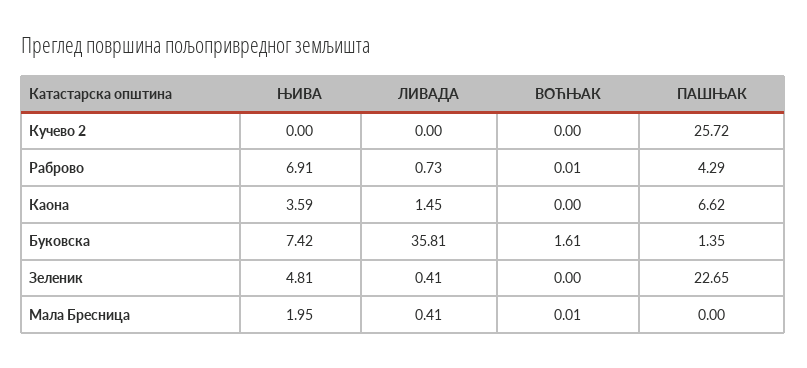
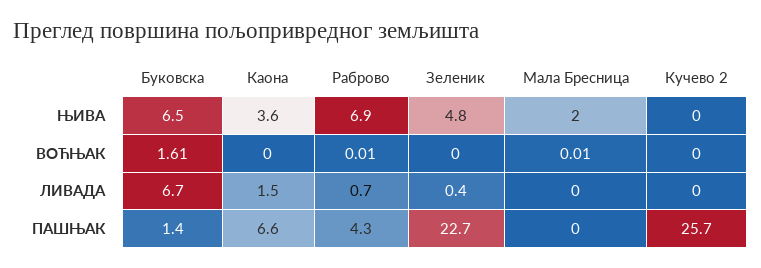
ЊИВА, Буковска: 7.42 -> 6.5
ЛИВАДА, Буковска: 35.81 -> 6.7
ЛИВАДА, Мала Бресница: 0.41 -> 0

